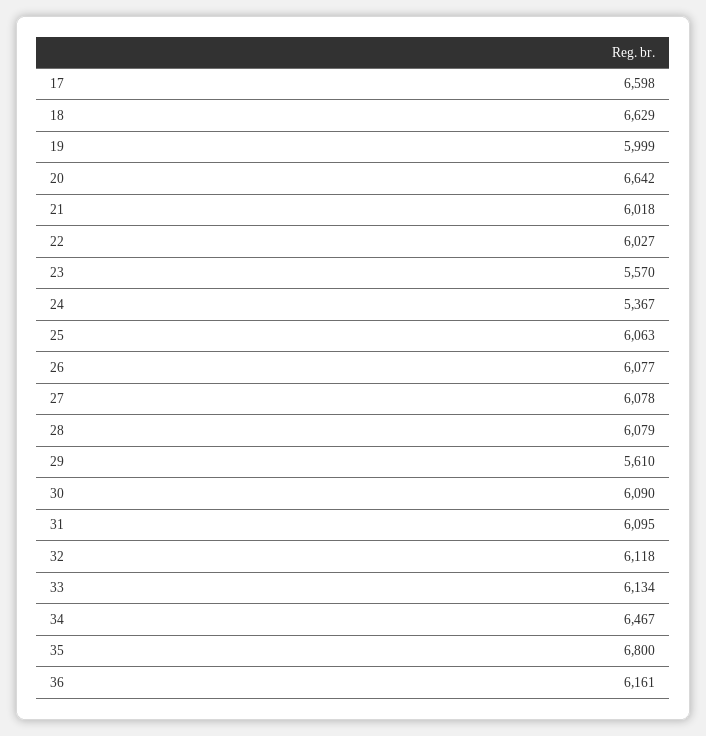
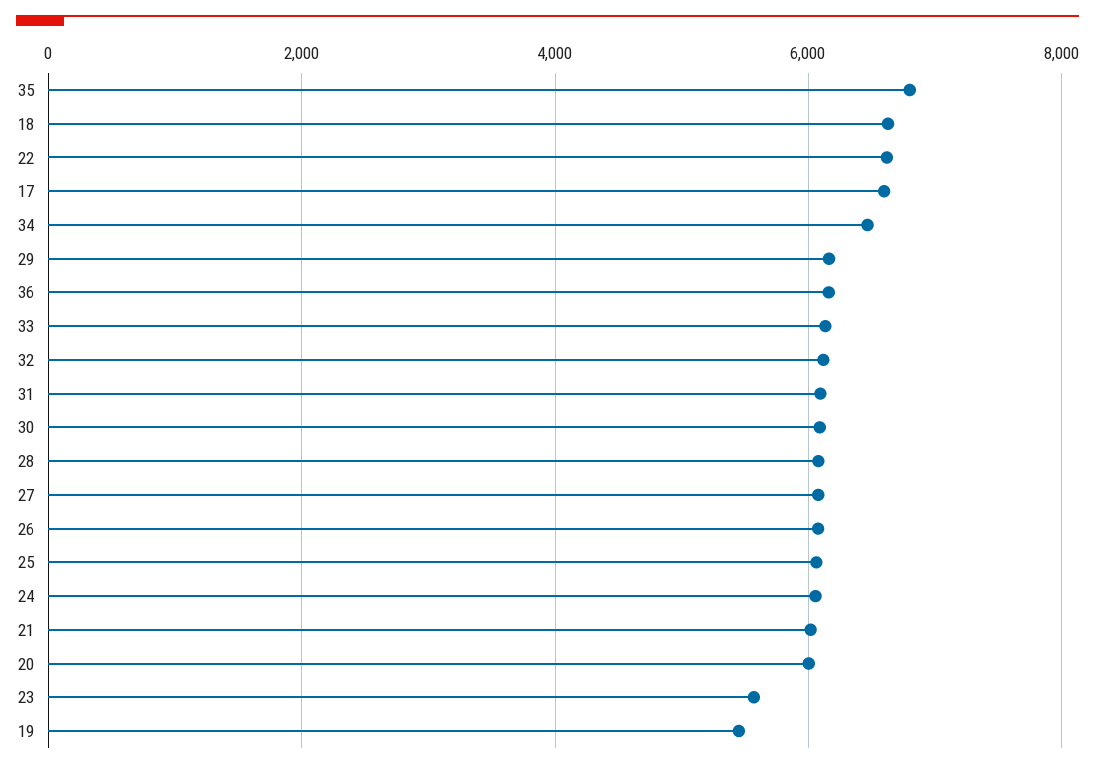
19: 5999 -> 5400
20: 6642 -> 6000
22: 6027 -> 6600
24: 5367 -> 6000
29: 5610 -> 6200

